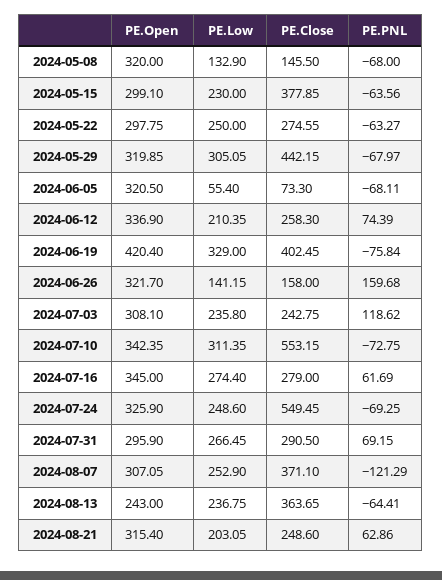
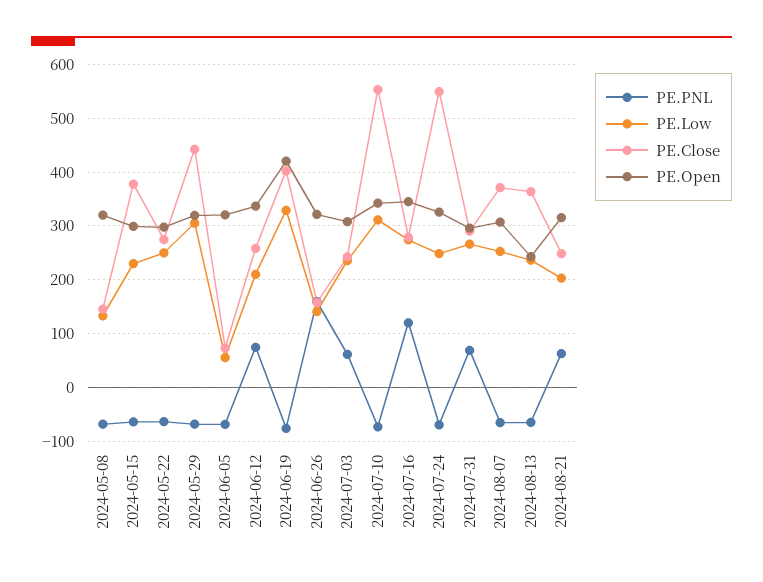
PE.PNL, 2024-07-03: 118.62 -> 60
PE.PNL, 2024-07-16: 61.69 -> 120
PE.PNL, 2024-08-07: -121.29 -> -60

